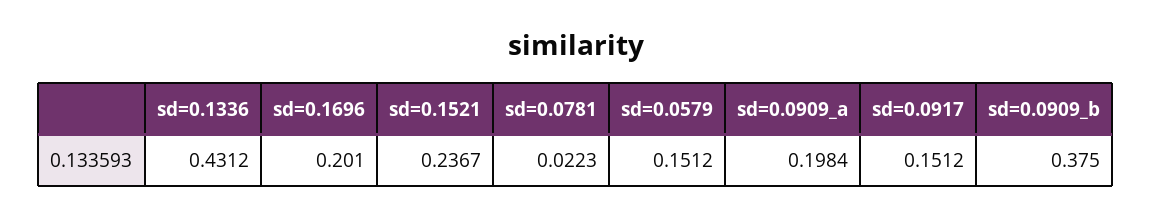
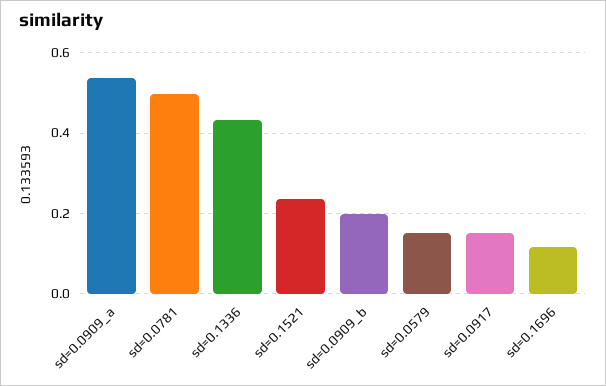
sd=0.1696: 0.201 -> 0.12
sd=0.0781: 0.0223 -> 0.5
sd=0.0909_a: 0.1984 -> 0.54
sd=0.0909_b: 0.375 -> 0.2

